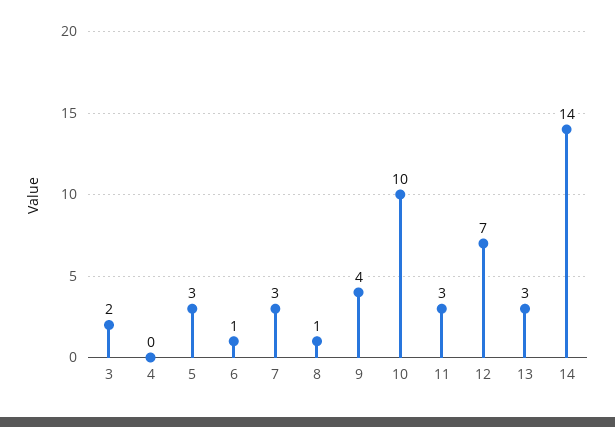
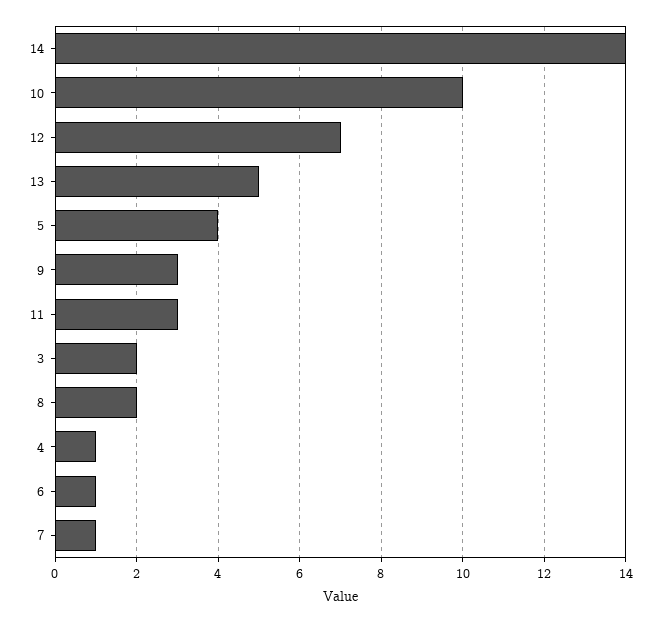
4: 0 -> 1
5: 3 -> 4
7: 3 -> 1
8: 1 -> 2
9: 4 -> 3
13: 3 -> 5

